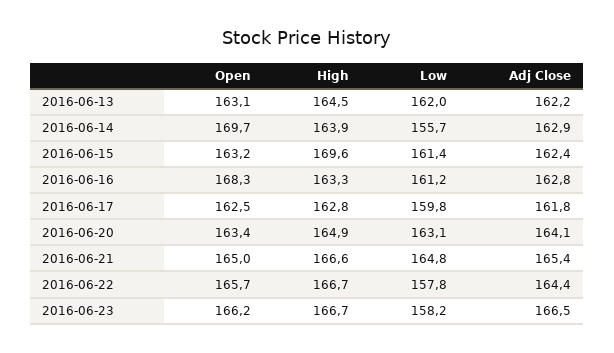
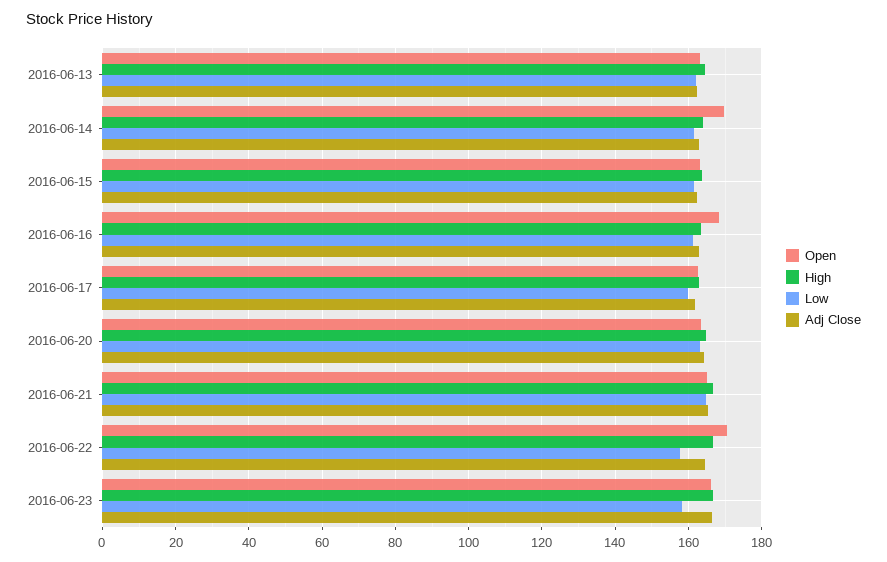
Low, 2016-06-14: 155.7 -> 162
High, 2016-06-15: 169.6 -> 164
Open, 2016-06-22: 165.7 -> 170

